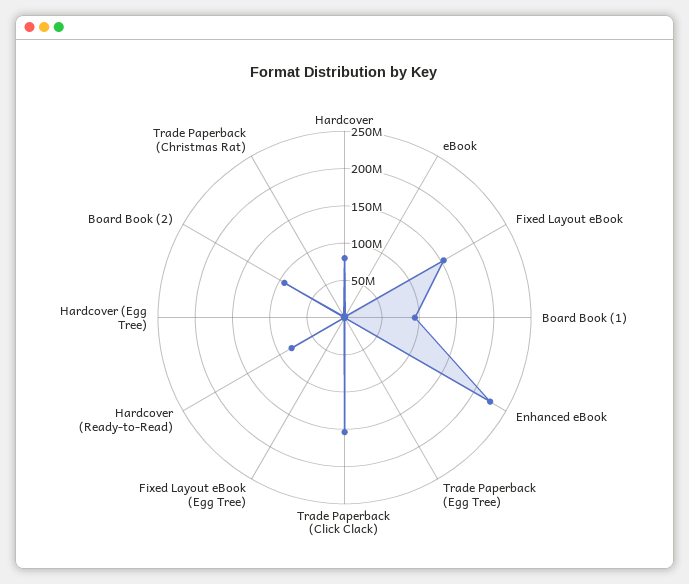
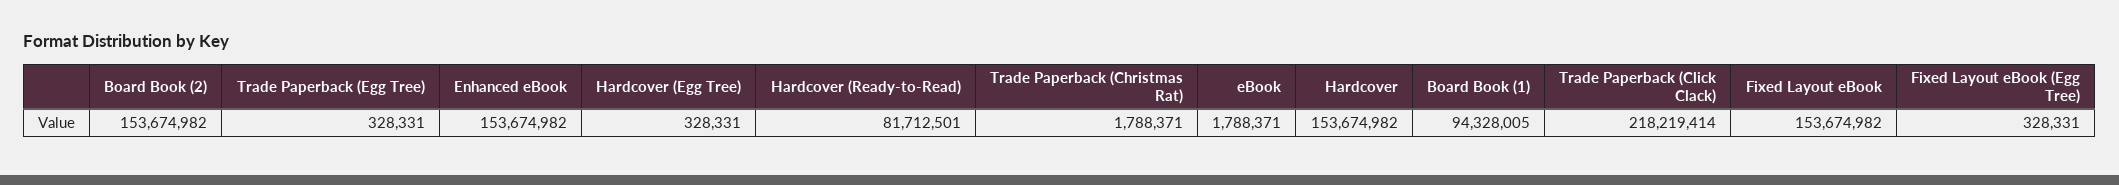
Hardcover: 75000000 -> 153674982
Enhanced eBook: 225000000 -> 153674982
Trade Paperback (Click Clack): 150000000 -> 218219414
Board Book (2): 100000000 -> 153674982

